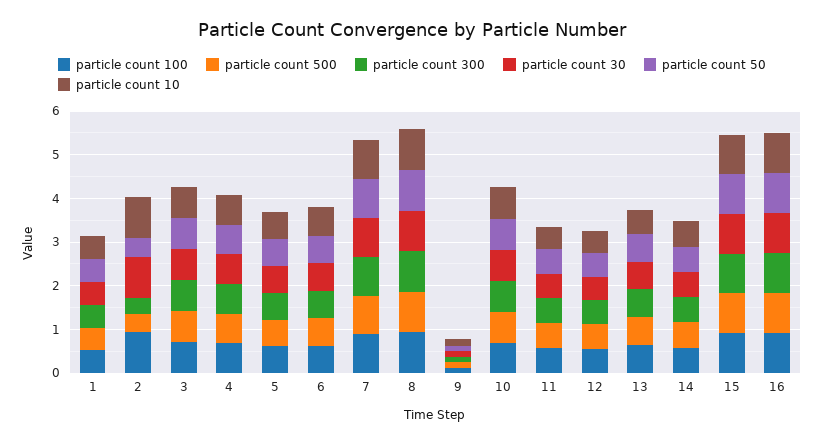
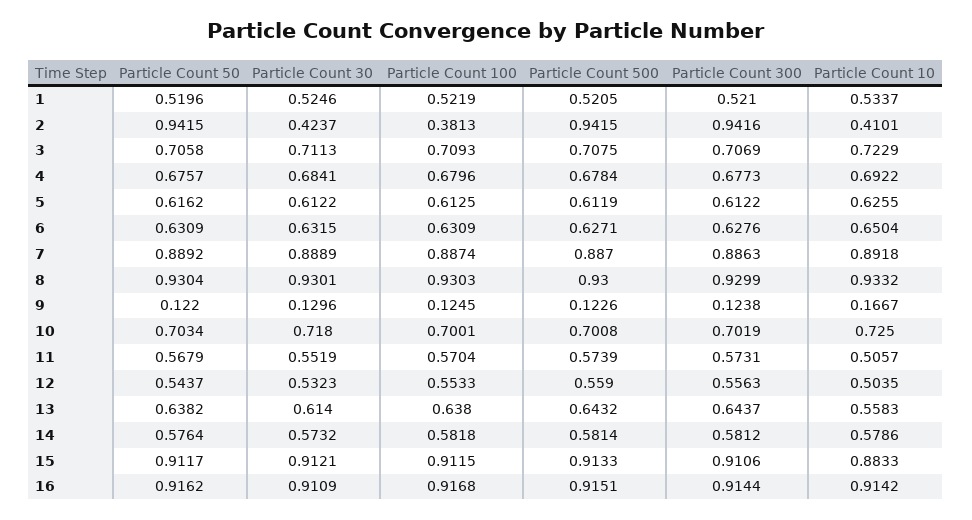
particle count 100, 2: 1 -> 0.3813
particle count 500, 2: 0.4 -> 0.9415
particle count 300, 2: 0.4 -> 0.9416
particle count 30, 2: 1 -> 0.4237
particle count 50, 2: 0.4 -> 0.9415
particle count 10, 2: 1 -> 0.4101

